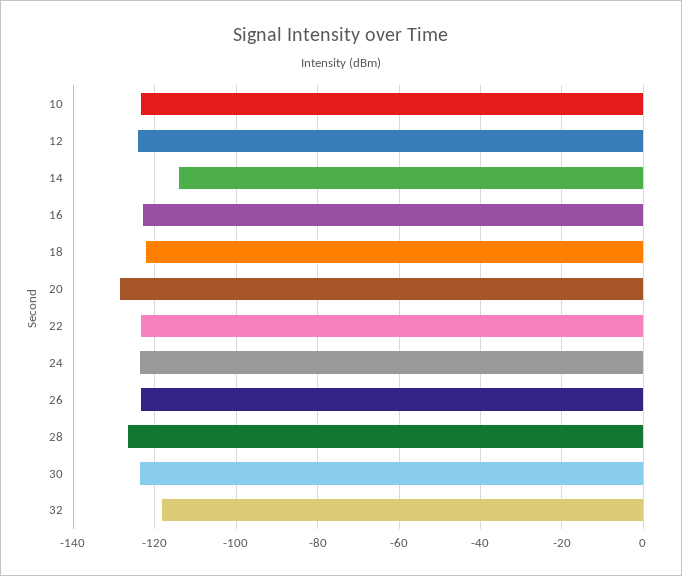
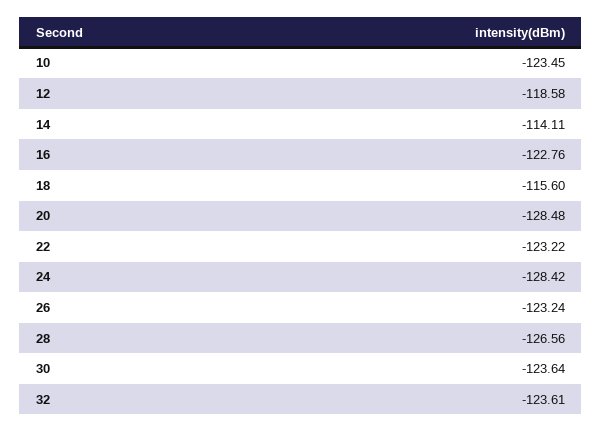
12: -124 -> -118.58
18: -122 -> -115.6
24: -124 -> -128.42
32: -118 -> -123.61

